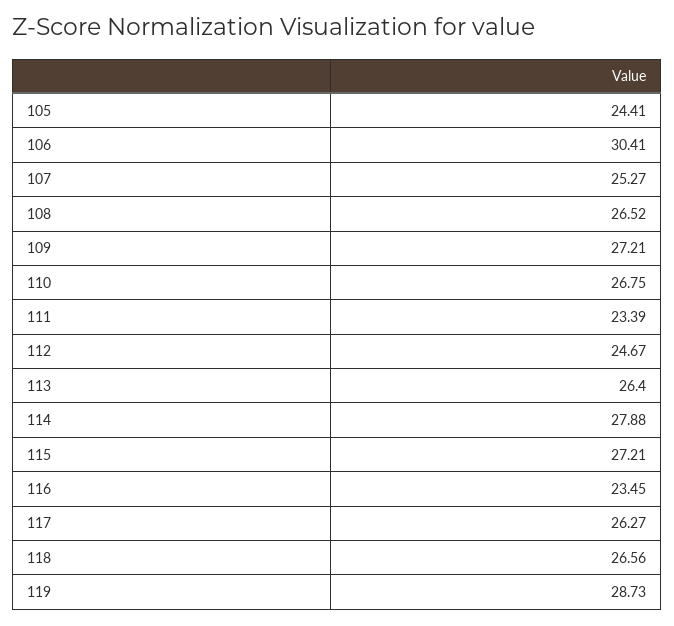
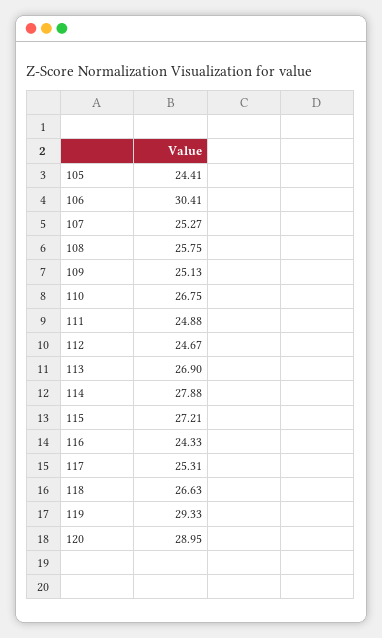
108: 26.52 -> 25.75
109: 27.21 -> 25.13
111: 23.39 -> 24.88
113: 26.4 -> 26.9
116: 23.45 -> 24.33
117: 26.27 -> 25.31
118: 26.56 -> 26.63
119: 28.73 -> 29.33
120: none -> 28.95

